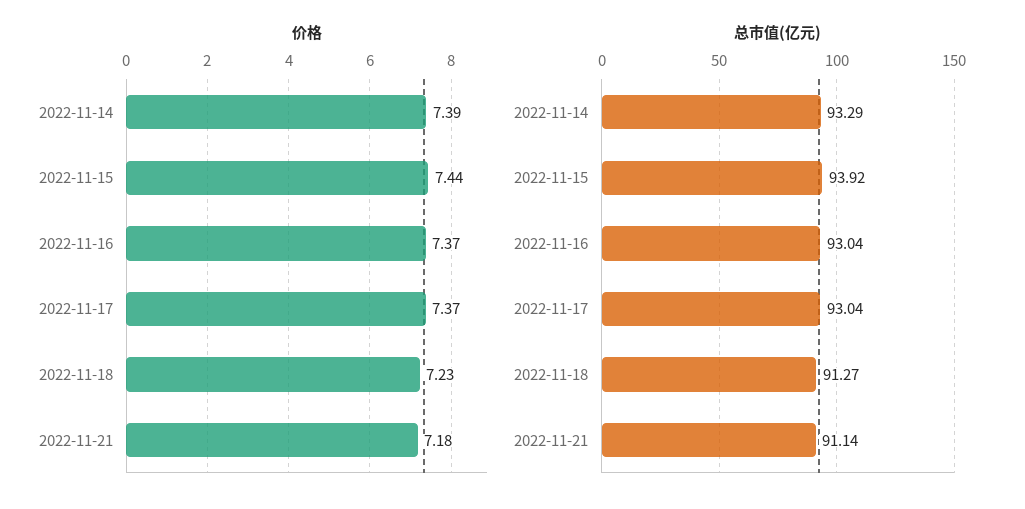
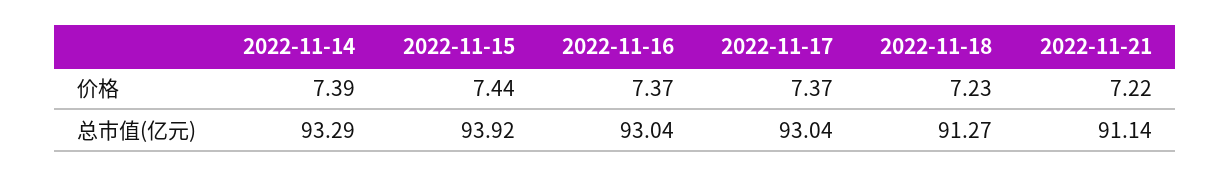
价格, 2022-11-21: 7.18 -> 7.22

